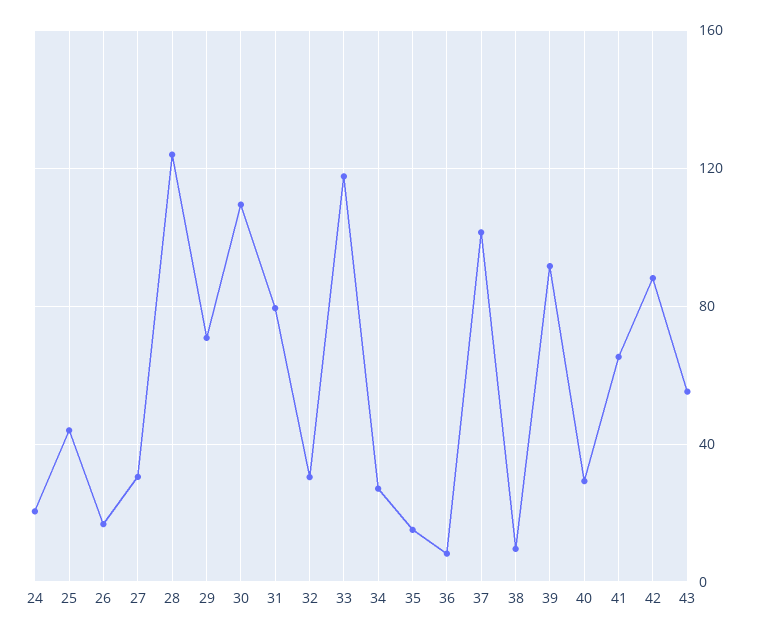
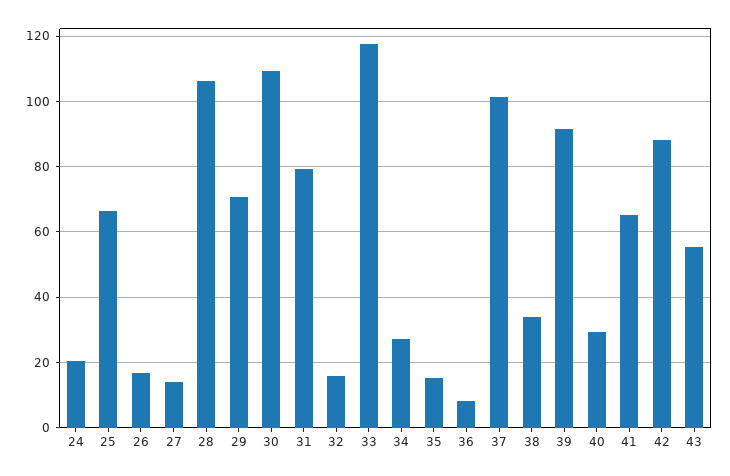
25: 45 -> 66
27: 30 -> 14
28: 125 -> 106
32: 30 -> 16
38: 10 -> 34

